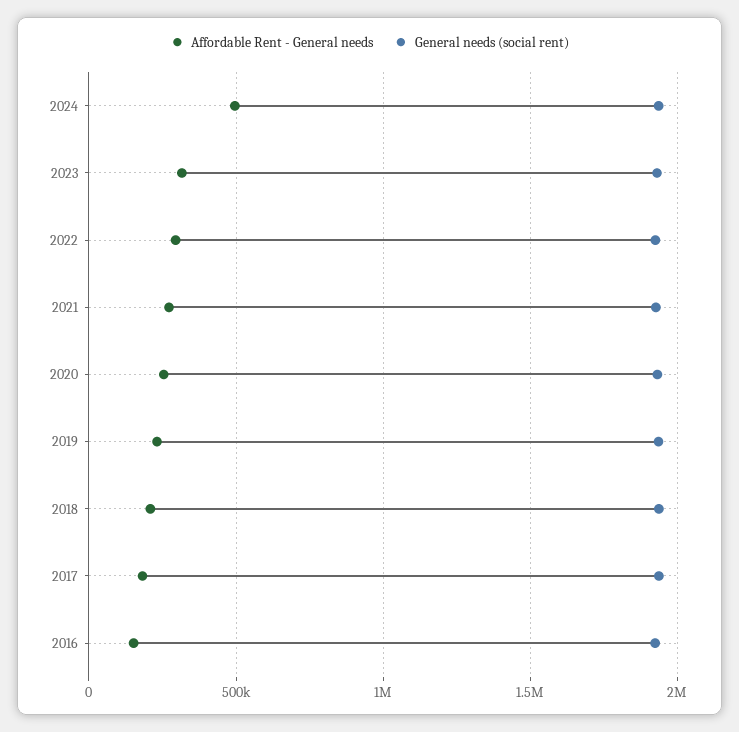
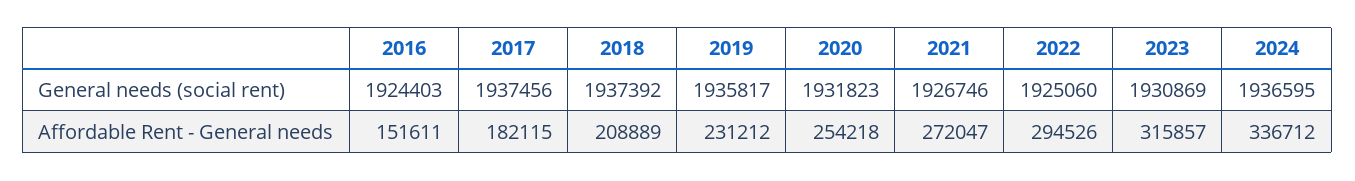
Affordable Rent - General needs, 2024: 500000 -> 336712

